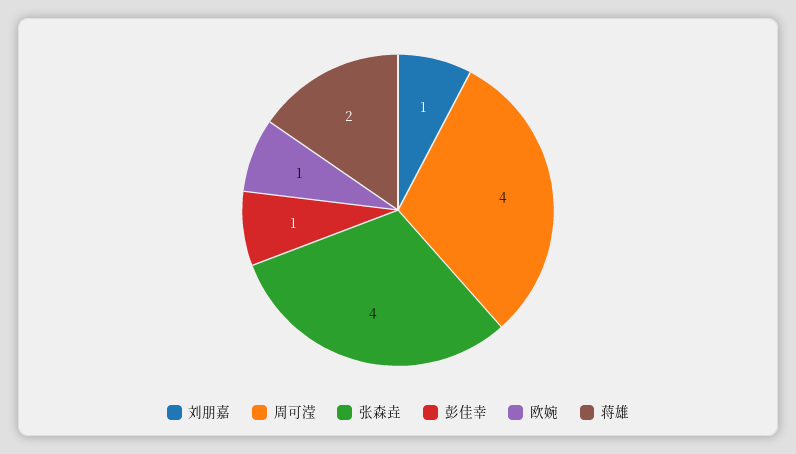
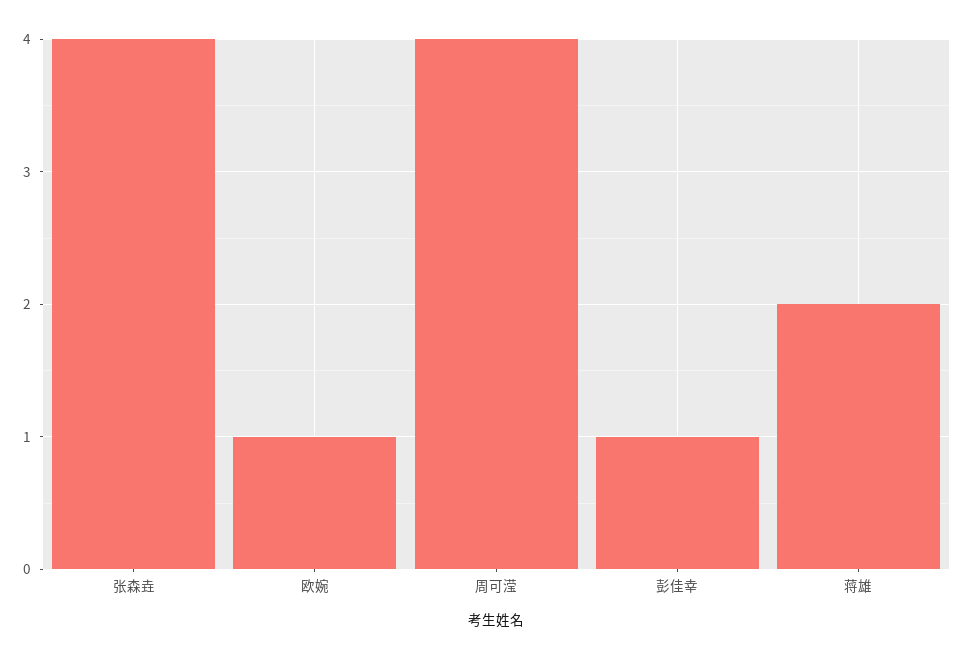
刘朋嘉: 1 -> none

